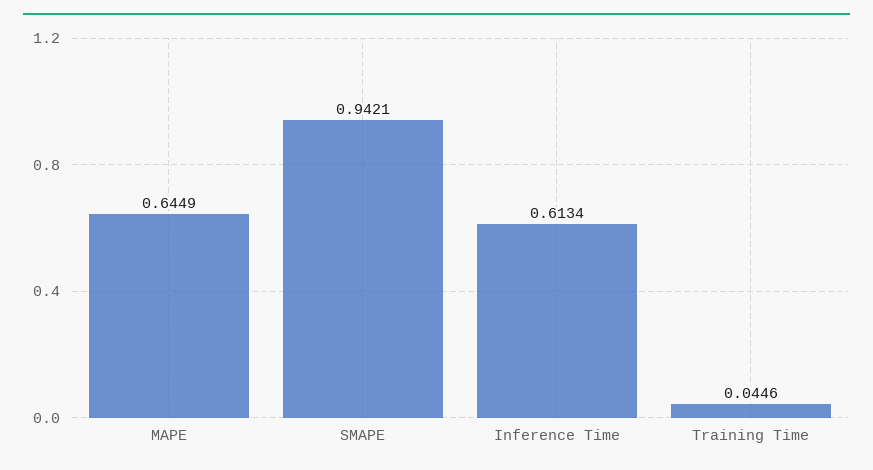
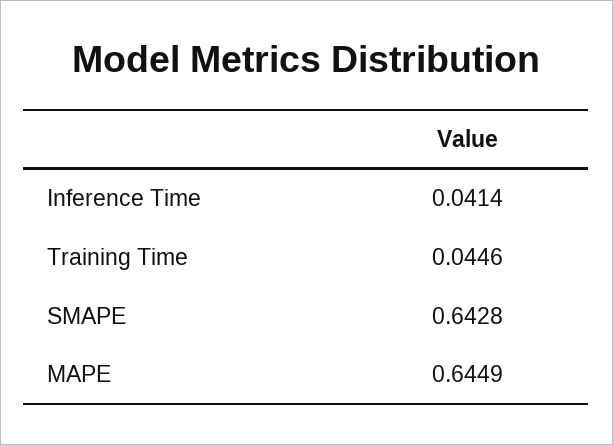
SMAPE: 0.9421 -> 0.6428
Inference Time: 0.6134 -> 0.0414

